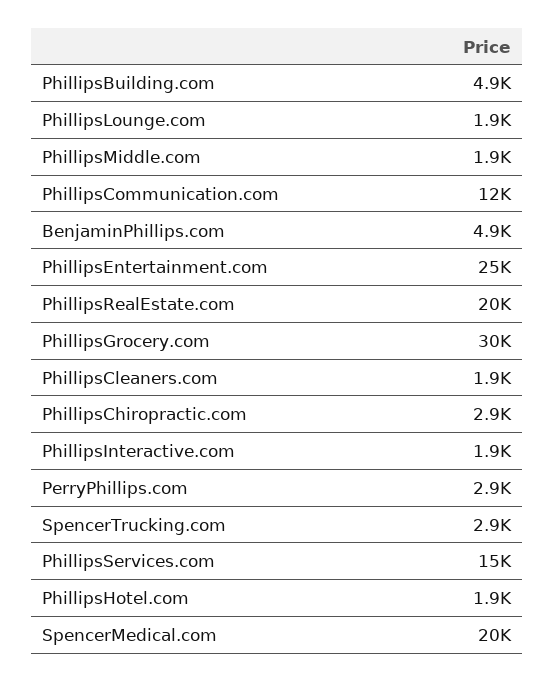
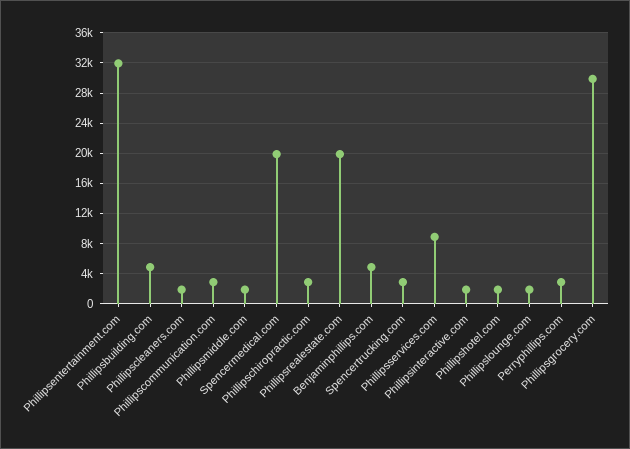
PhillipsCommunication.com: 12000 -> 3000
PhillipsEntertainment.com: 25000 -> 32000
PhillipsServices.com: 15000 -> 9000

